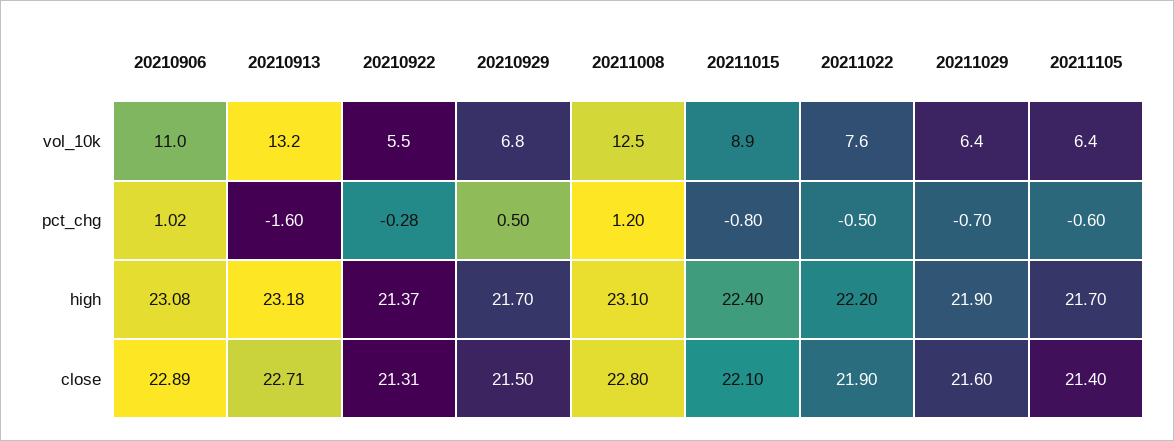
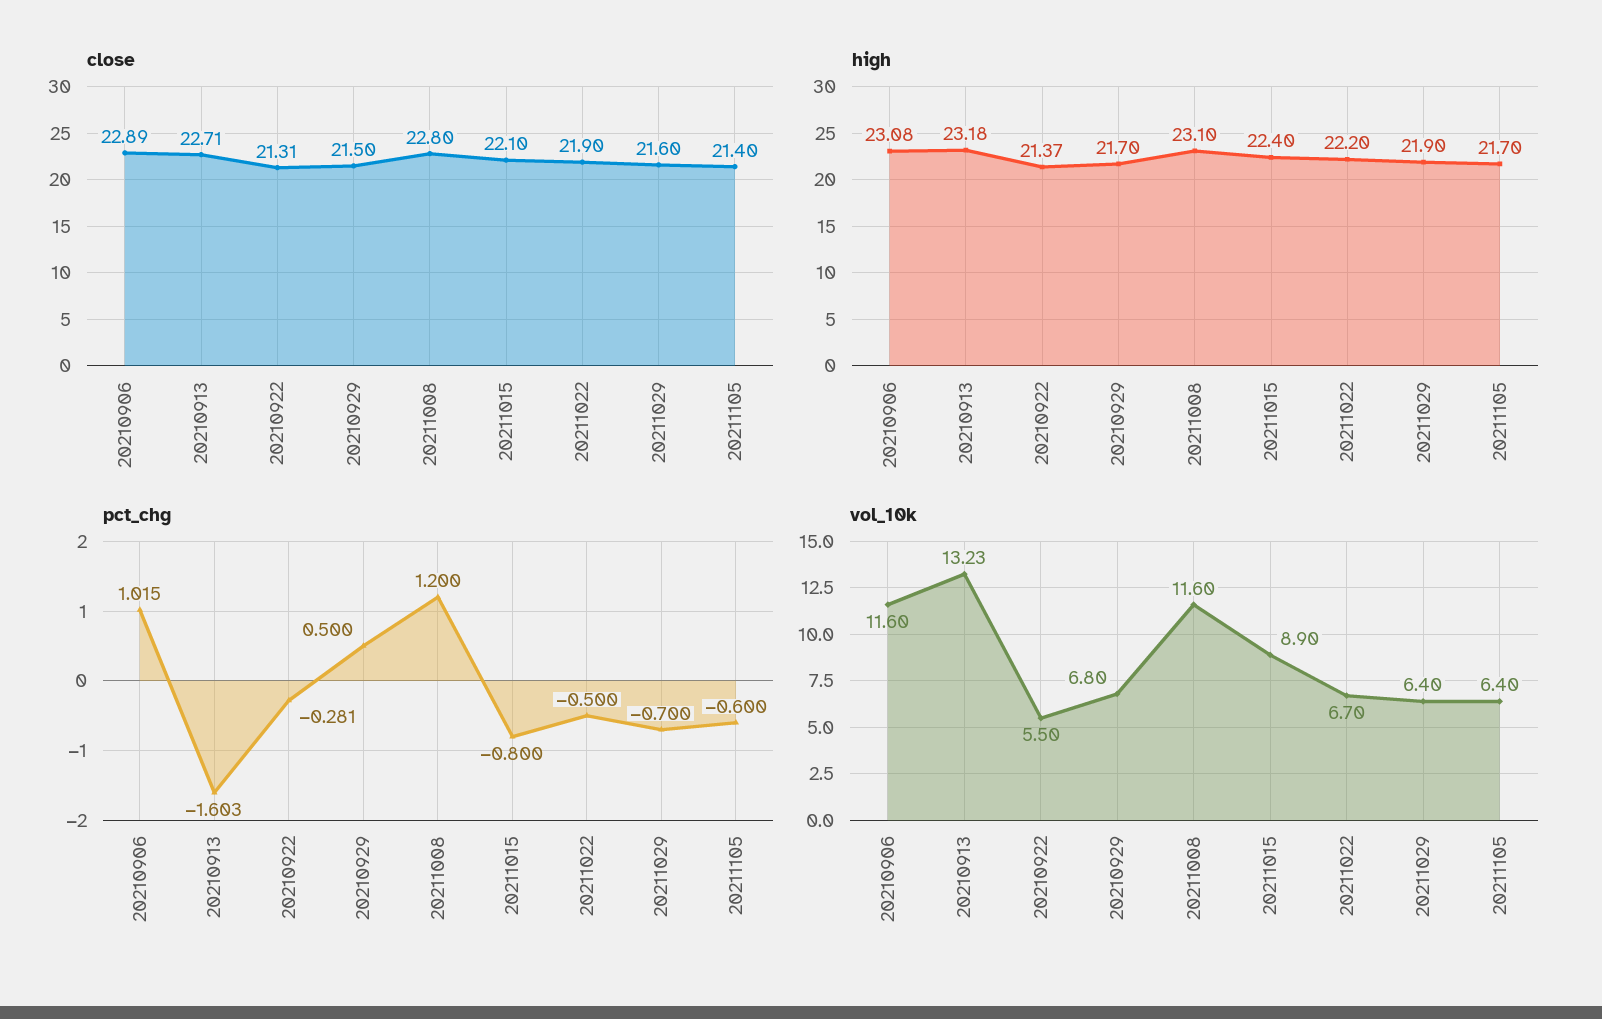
vol_10k, 20210906: 11 -> 11.6
vol_10k, 20211008: 12.5 -> 11.6
vol_10k, 20211022: 7.6 -> 6.7

